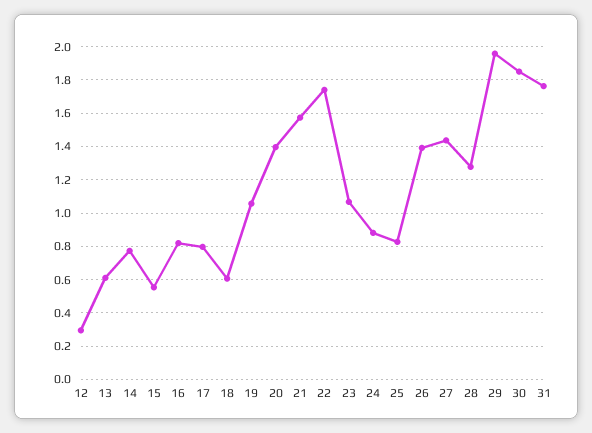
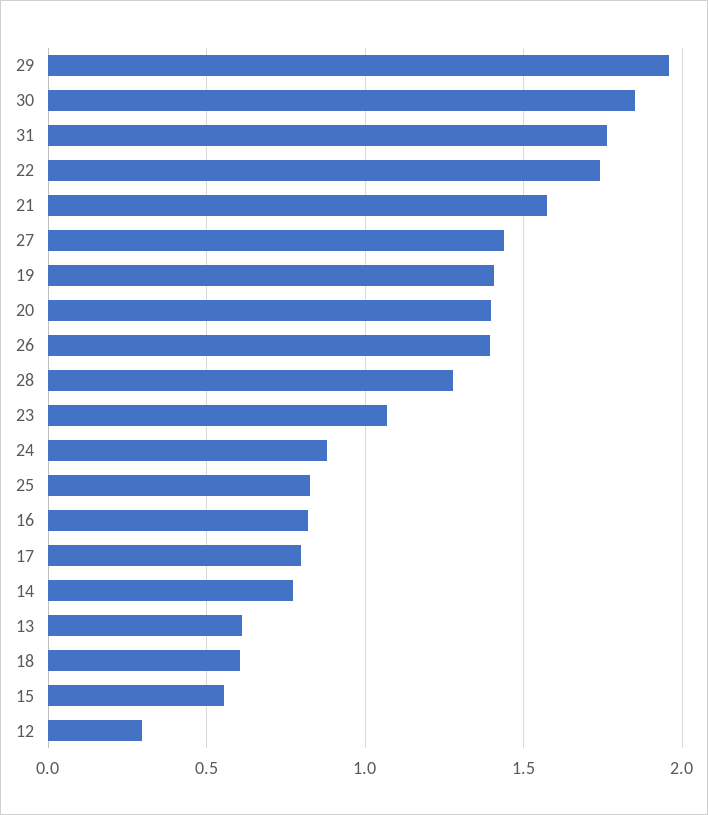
19: 1.05 -> 1.4

